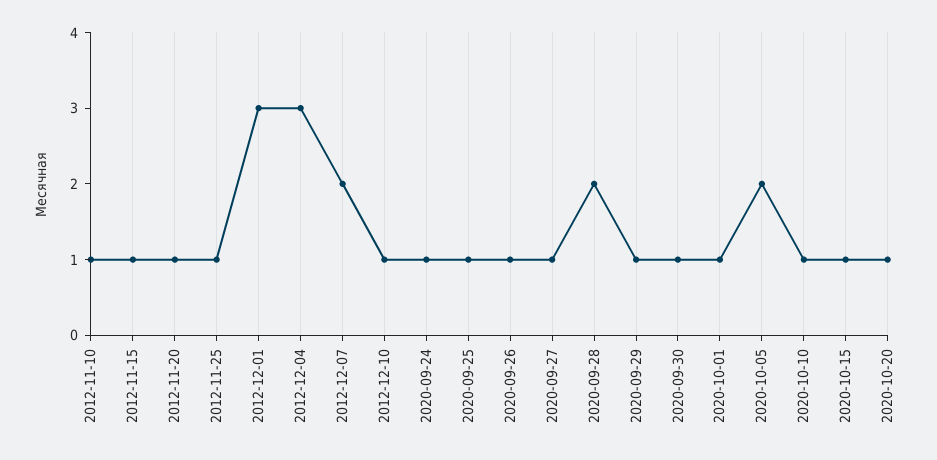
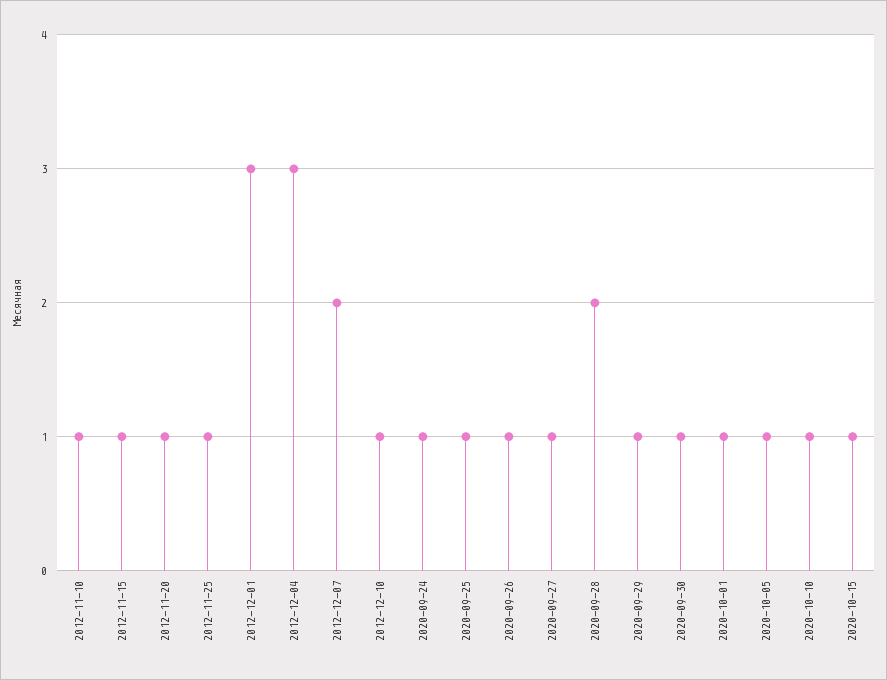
2020-10-05: 2 -> 1
2020-10-20: 1 -> none

